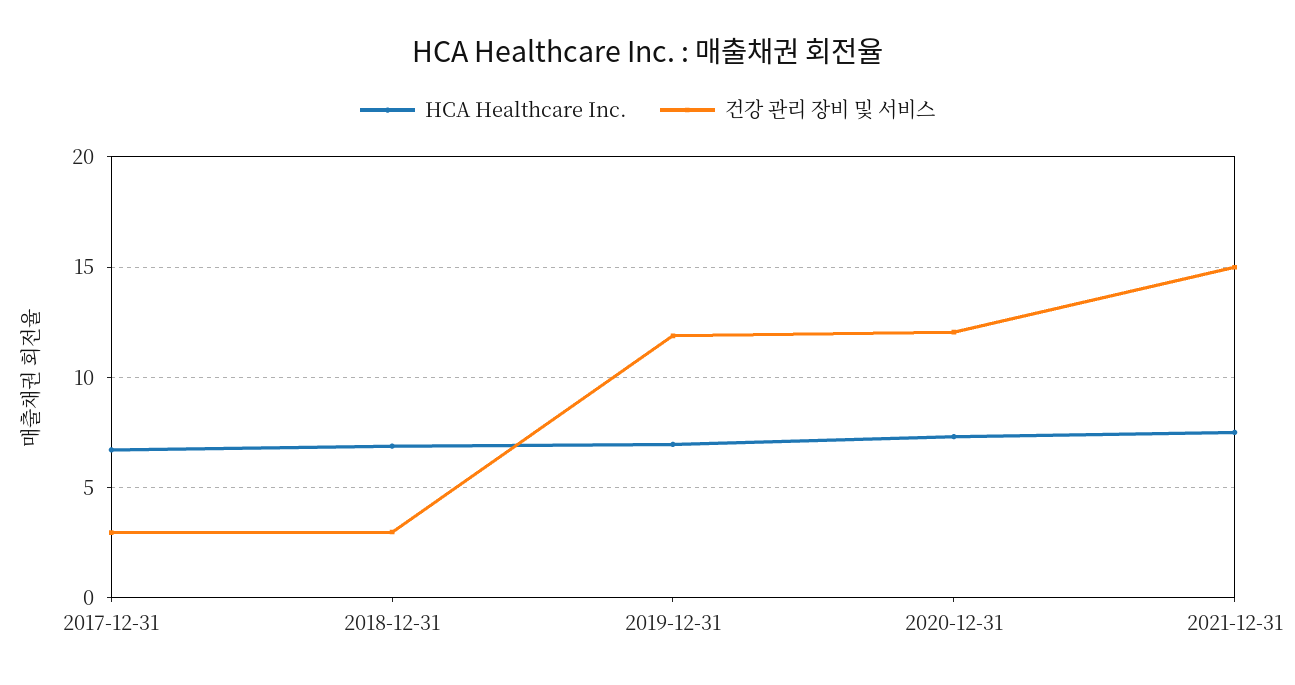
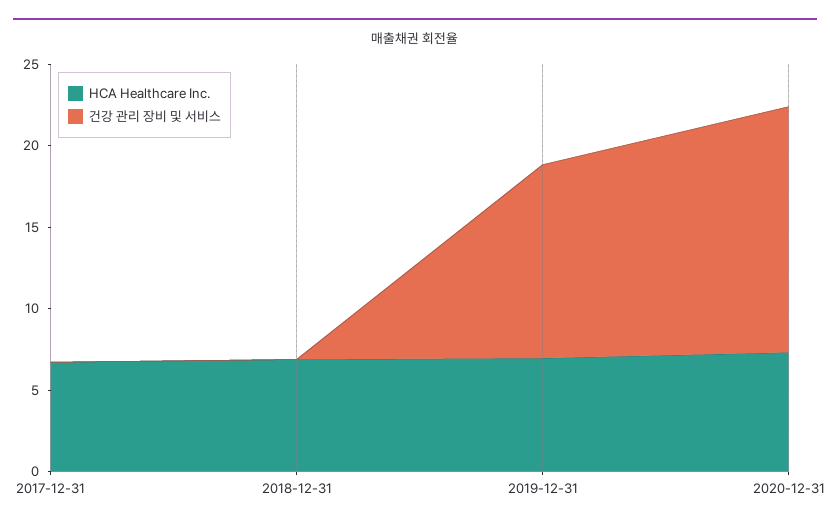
건강 관리 장비 및 서비스, 2017-12-31: 3 -> 0
건강 관리 장비 및 서비스, 2018-12-31: 3 -> 0
건강 관리 장비 및 서비스, 2020-12-31: 12 -> 15
HCA Healthcare Inc., 2021-12-31: 7.5 -> none
건강 관리 장비 및 서비스, 2021-12-31: 15 -> none

